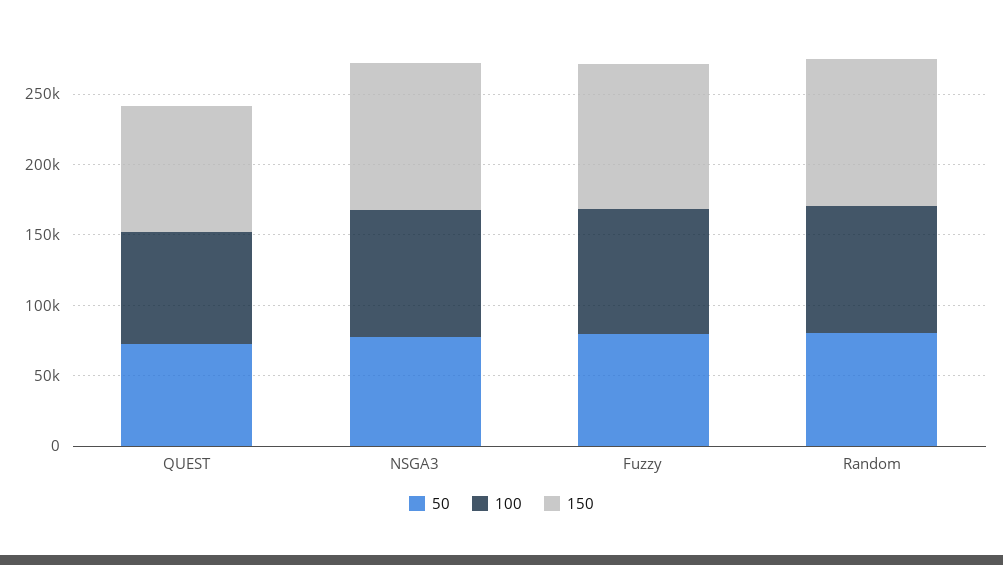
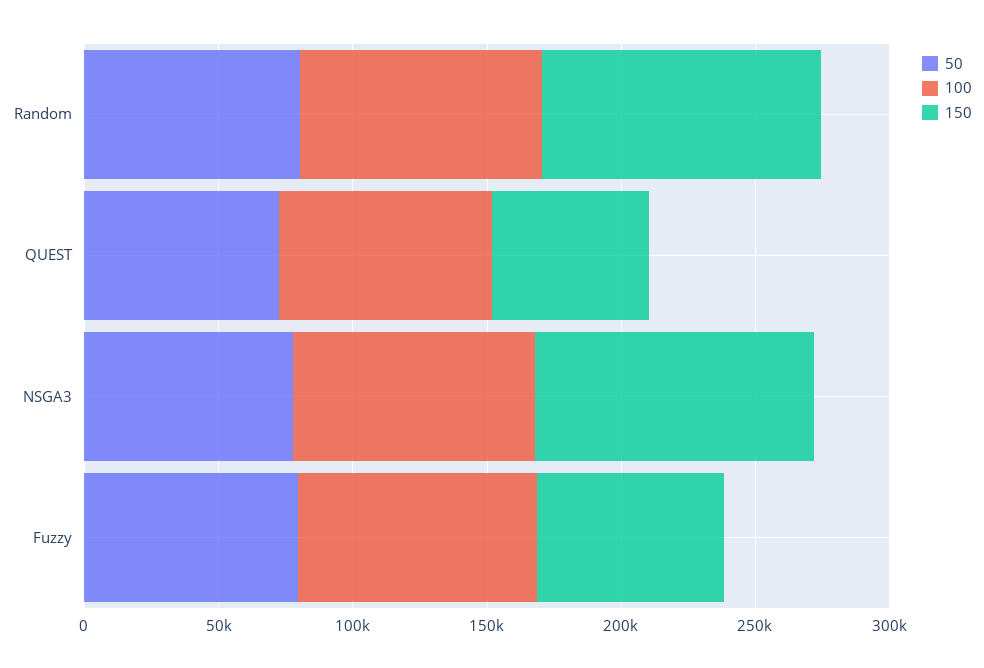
150, QUEST: 90000 -> 60000
150, Fuzzy: 100000 -> 70000

